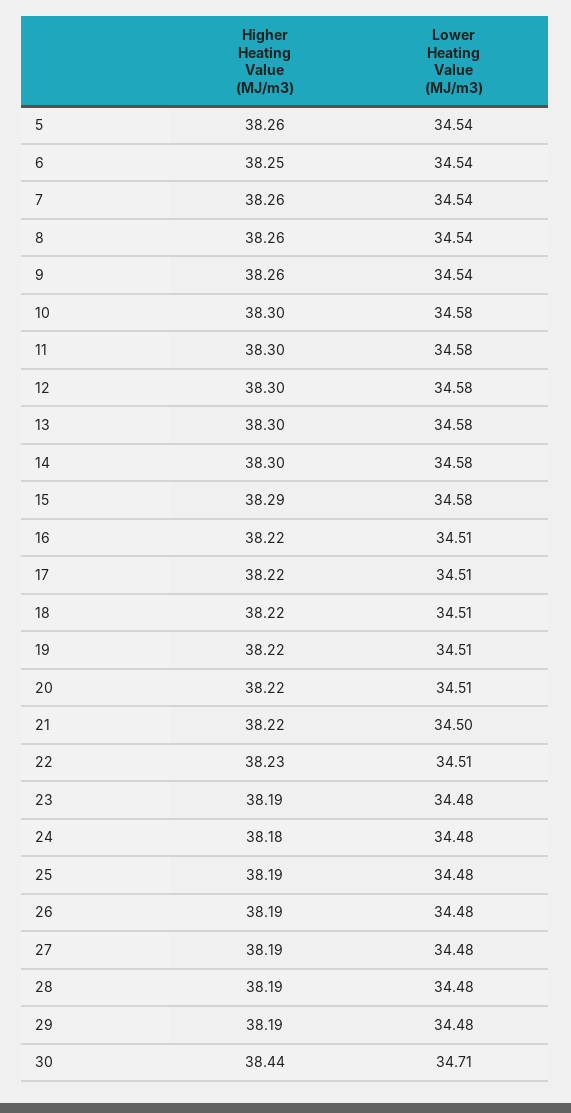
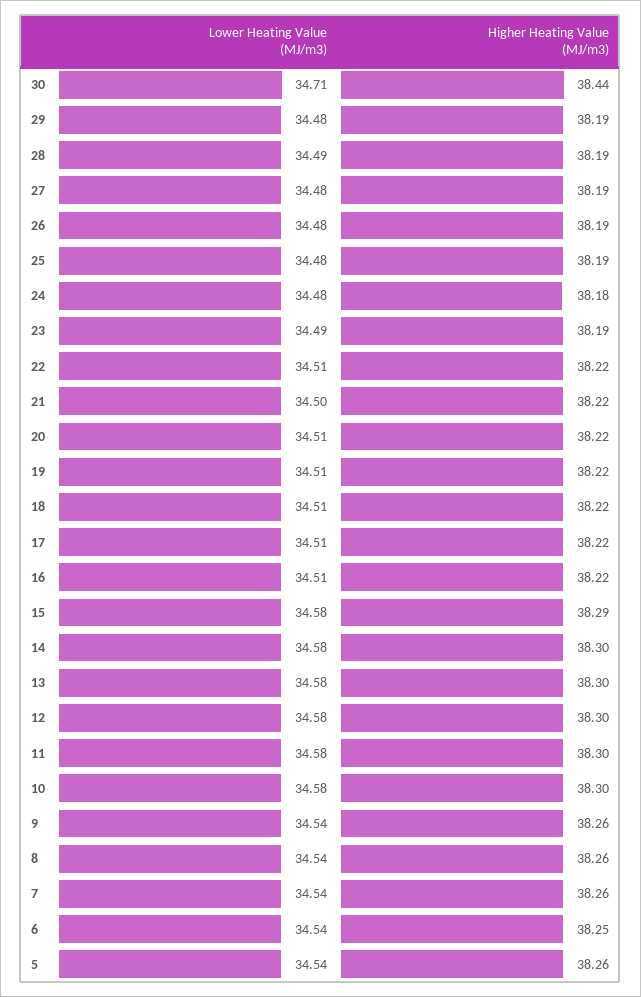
Higher Heating Value (MJ/m3), 22: 38.23 -> 38.22
Lower Heating Value (MJ/m3), 23: 34.48 -> 34.49
Lower Heating Value (MJ/m3), 28: 34.48 -> 34.49

